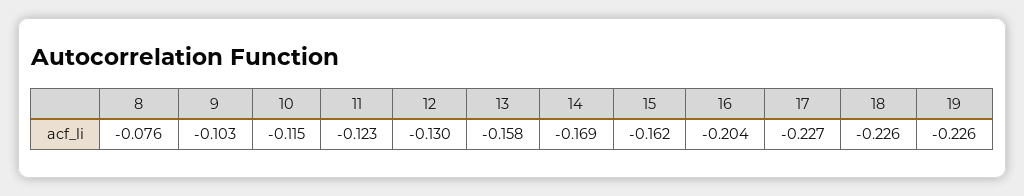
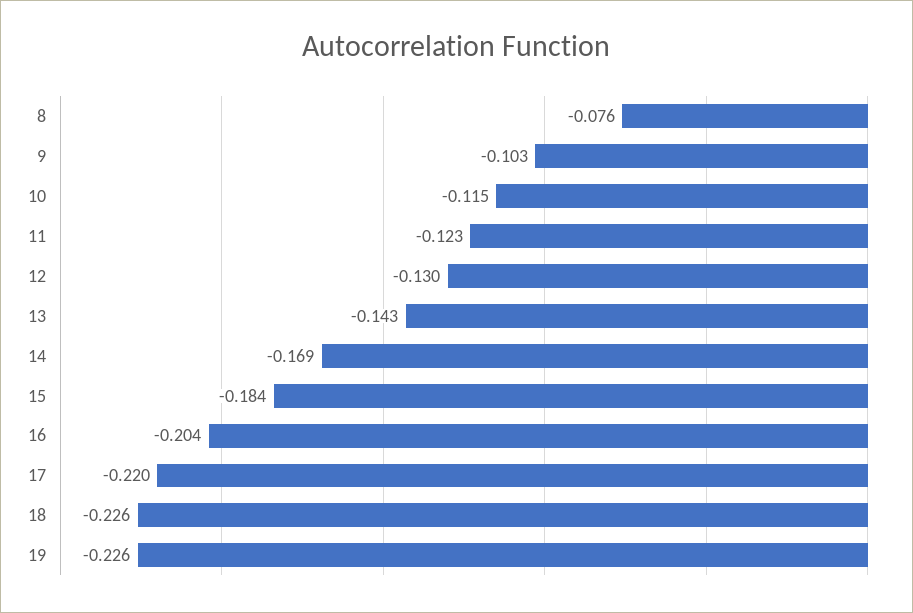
13: -0.158 -> -0.143
15: -0.162 -> -0.184
17: -0.227 -> -0.22

